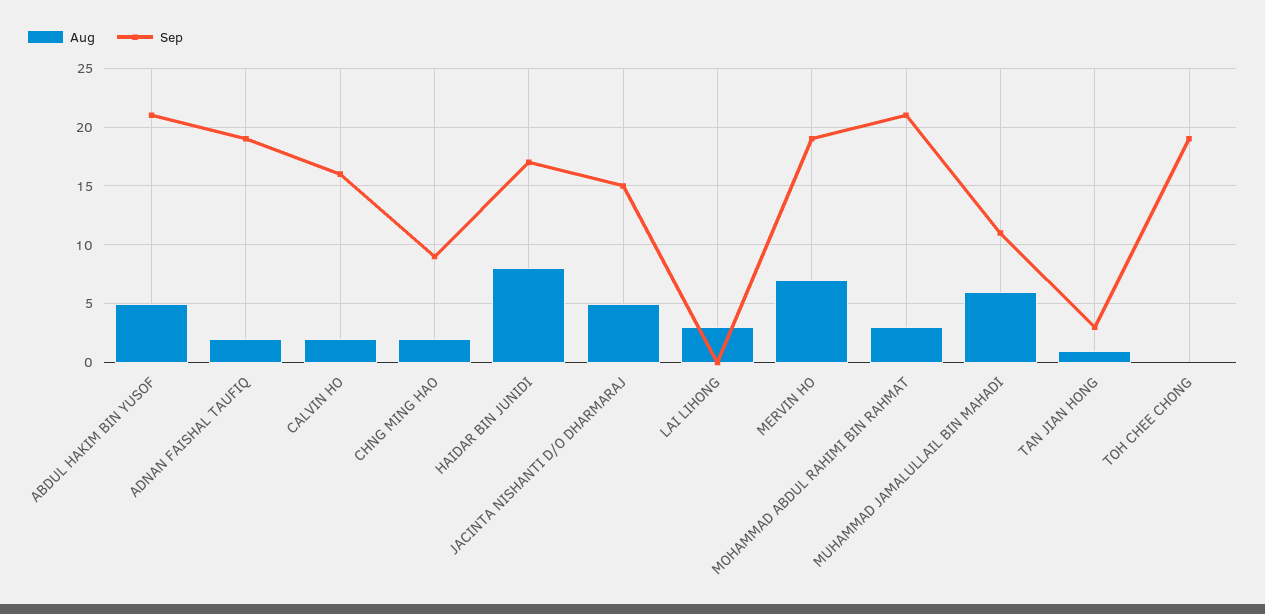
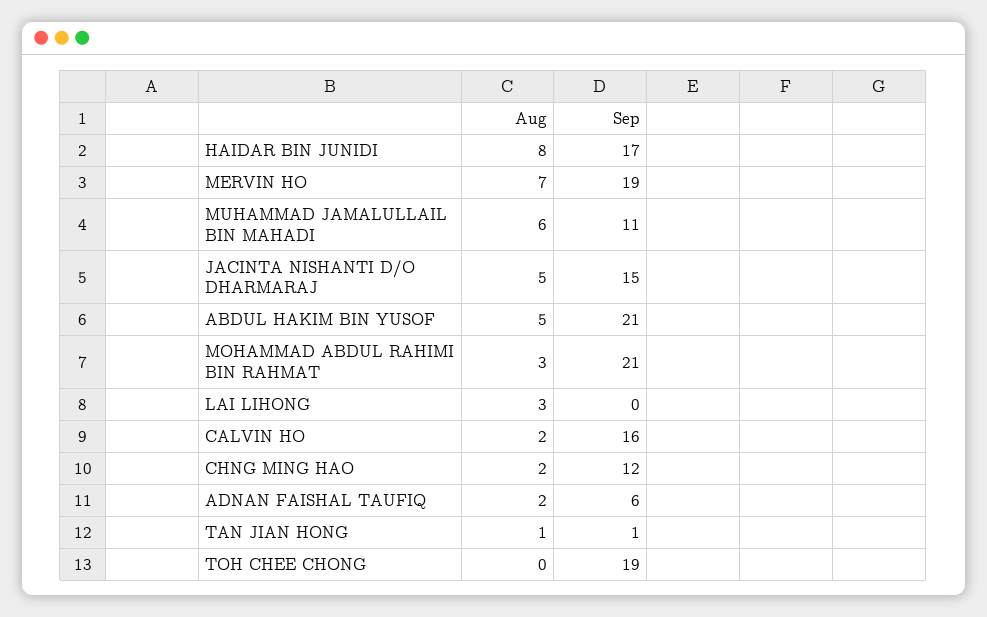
Sep, ADNAN FAISHAL TAUFIQ: 19 -> 6
Sep, CHNG MING HAO: 9 -> 12
Sep, TAN JIAN HONG: 3 -> 1

